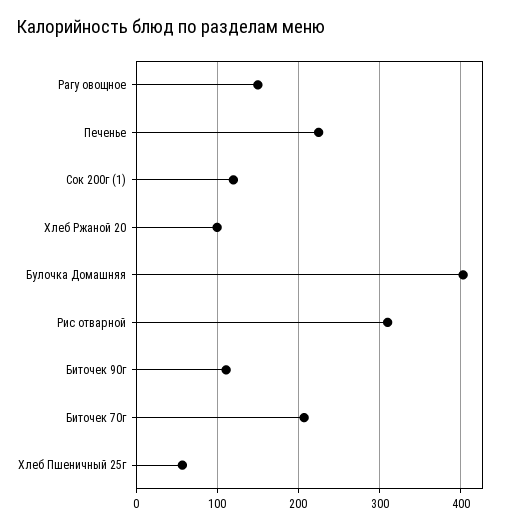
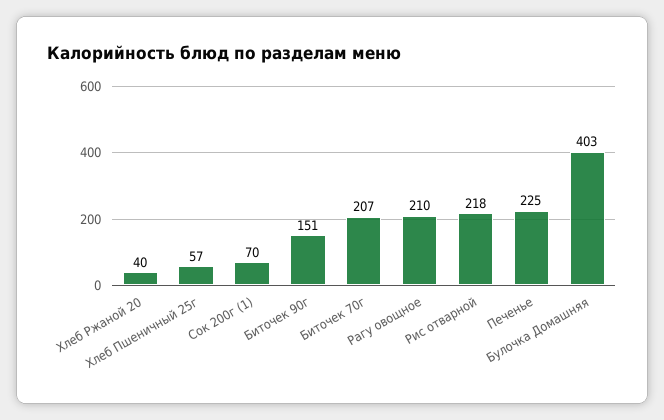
Рагу овощное: 150 -> 210
Сок 200г (1): 120 -> 70
Хлеб Ржаной 20: 100 -> 40
Рис отварной: 310 -> 218
Биточек 90г: 110 -> 151

